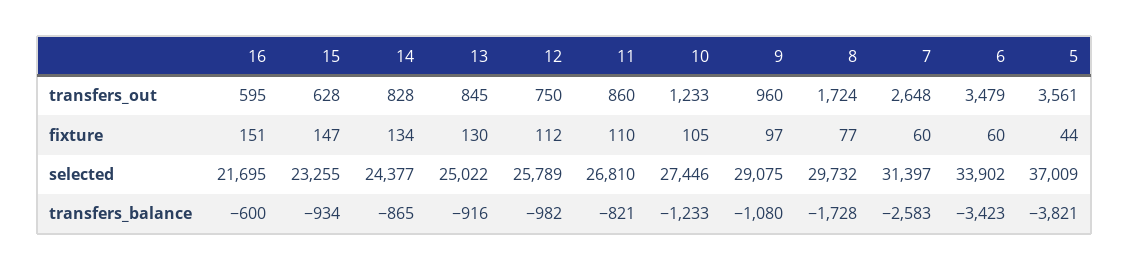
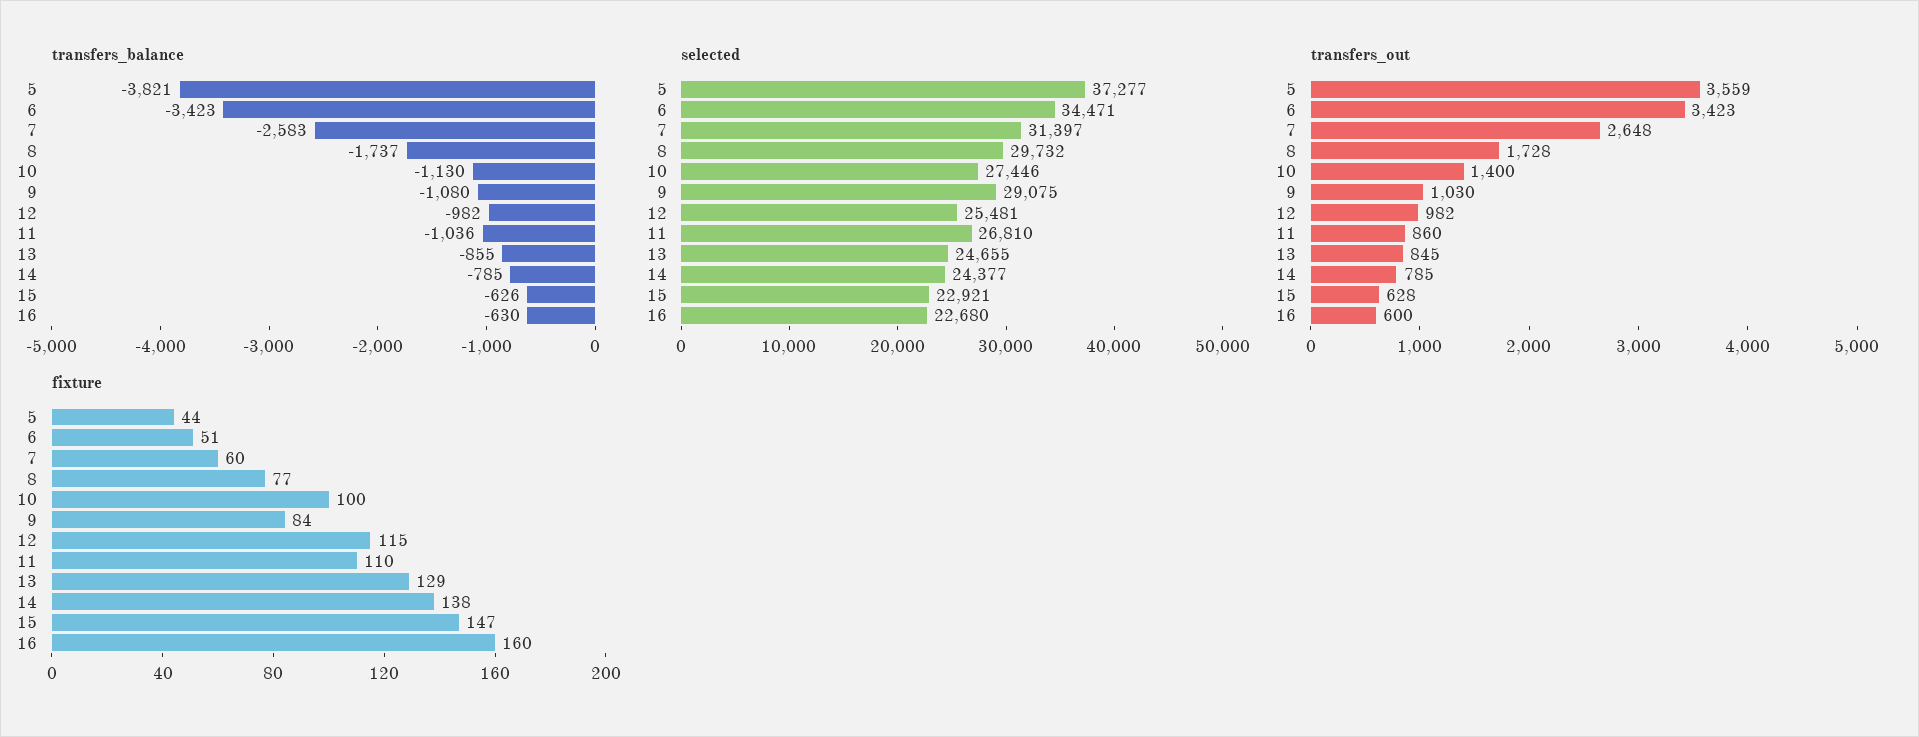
transfers_out, 16: 595 -> 600
transfers_out, 14: 828 -> 785
transfers_out, 12: 750 -> 982
transfers_out, 10: 1233 -> 1400
transfers_out, 9: 960 -> 1030
transfers_out, 8: 1724 -> 1728
transfers_out, 6: 3479 -> 3423
transfers_out, 5: 3561 -> 3559
fixture, 16: 151 -> 160
fixture, 14: 134 -> 138
fixture, 13: 130 -> 129
fixture, 12: 112 -> 115
fixture, 10: 105 -> 100
fixture, 9: 97 -> 84
fixture, 6: 60 -> 51
selected, 16: 21695 -> 22680
selected, 15: 23255 -> 22921
selected, 13: 25022 -> 24655
selected, 12: 25789 -> 25481
selected, 6: 33902 -> 34471
selected, 5: 37009 -> 37277
transfers_balance, 16: -600 -> -630
transfers_balance, 15: -934 -> -626
transfers_balance, 14: -865 -> -785
transfers_balance, 13: -916 -> -855
transfers_balance, 11: -821 -> -1036
transfers_balance, 10: -1233 -> -1130
transfers_balance, 8: -1728 -> -1737

